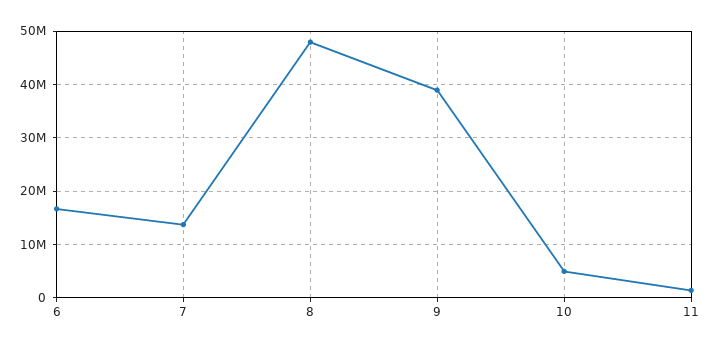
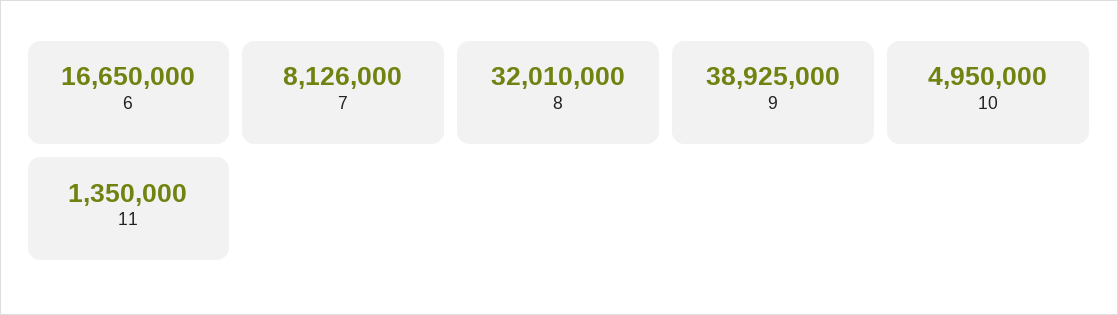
7: 14000000 -> 8126000
8: 48000000 -> 32010000

